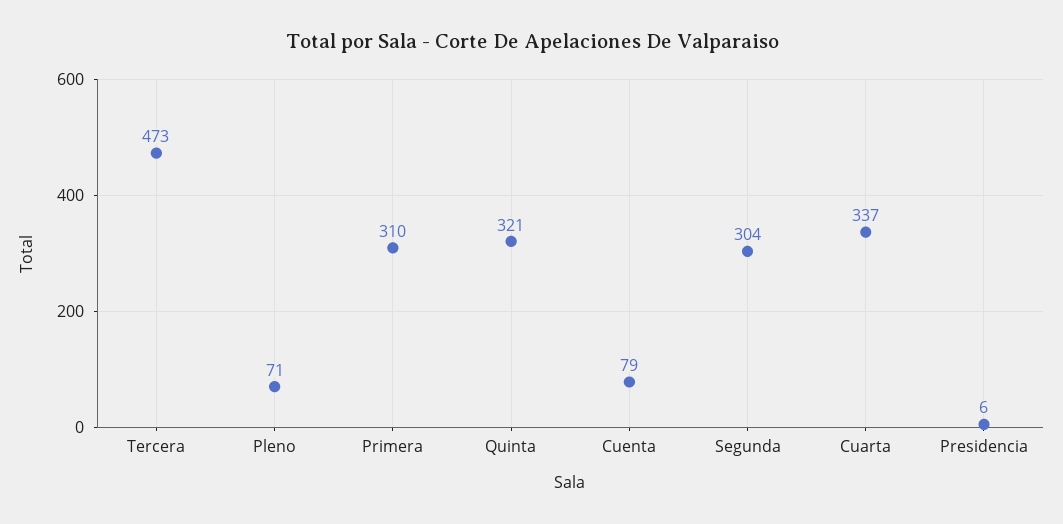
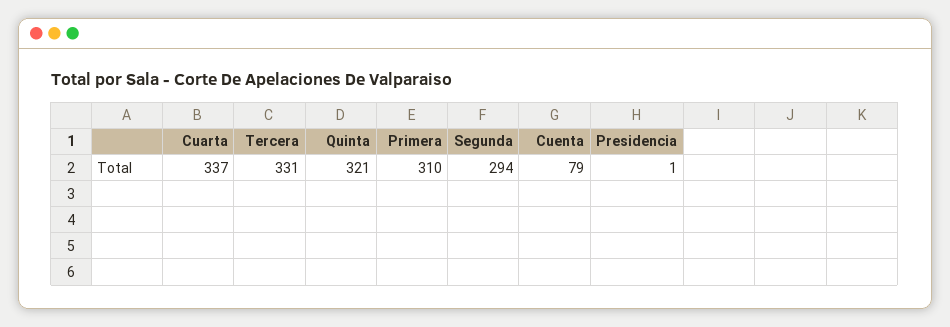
Tercera: 473 -> 331
Pleno: 71 -> none
Segunda: 304 -> 294
Presidencia: 6 -> 1

